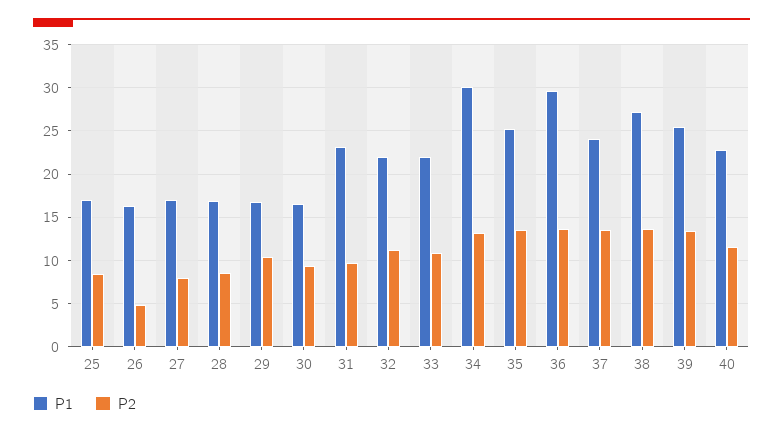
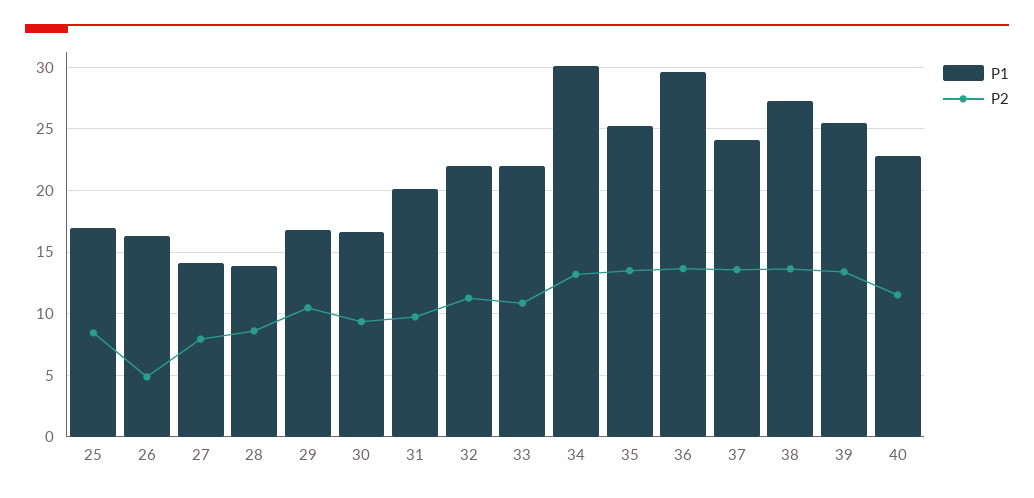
P1, 27: 17 -> 14
P1, 28: 17 -> 14
P1, 31: 23 -> 20

